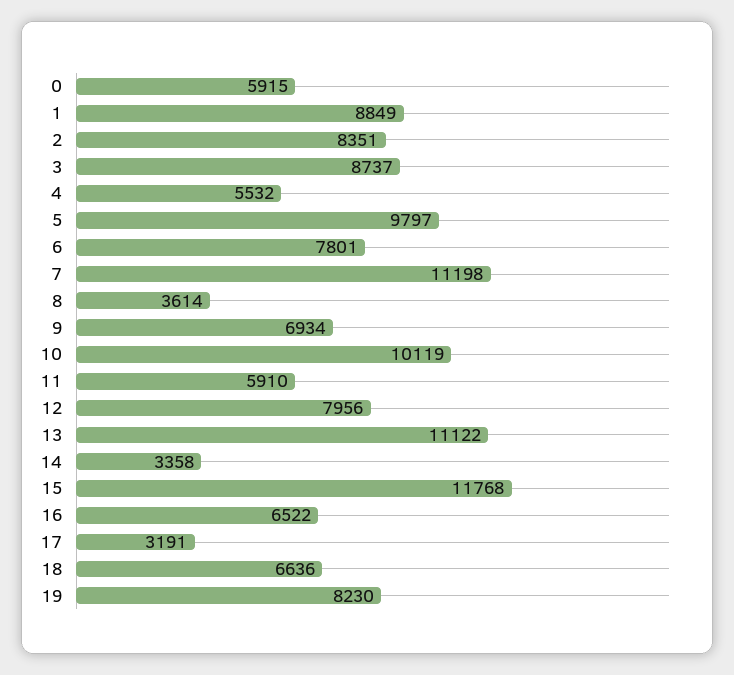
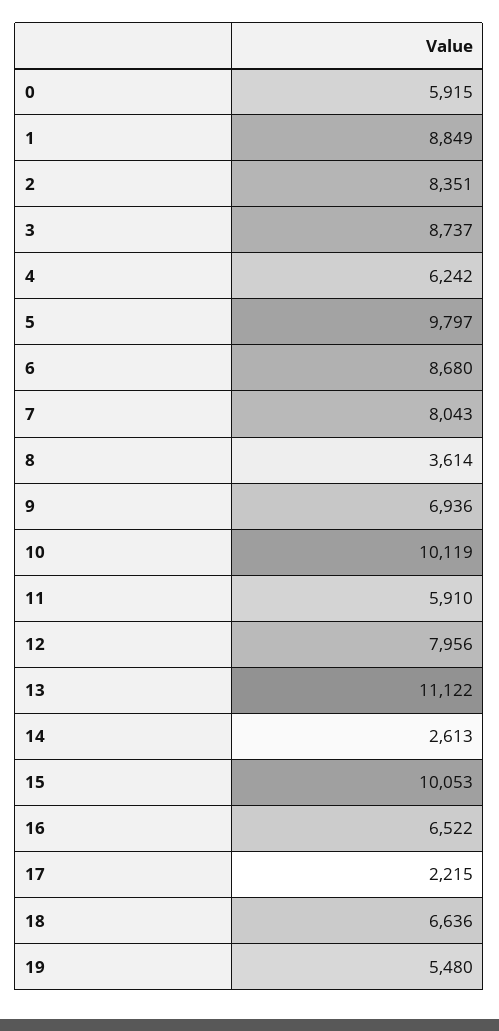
4: 5532 -> 6242
6: 7801 -> 8680
7: 11198 -> 8043
9: 6934 -> 6936
14: 3358 -> 2613
15: 11768 -> 10053
17: 3191 -> 2215
19: 8230 -> 5480

